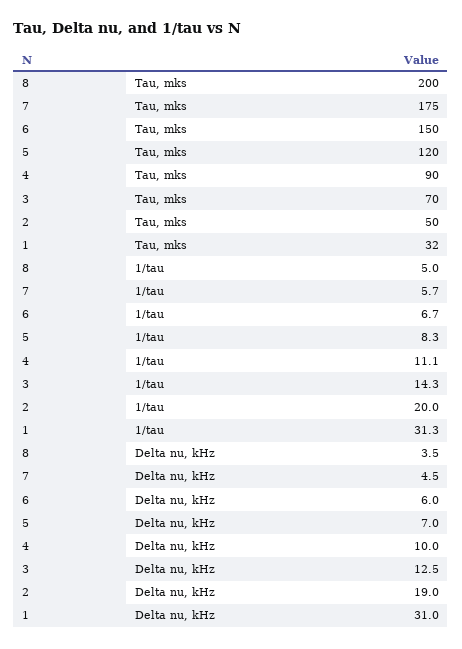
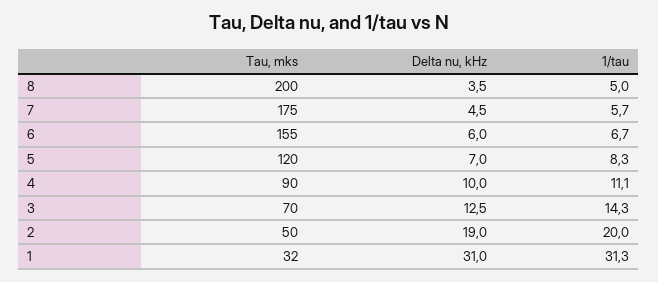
6, Tau, mks: 150 -> 155

